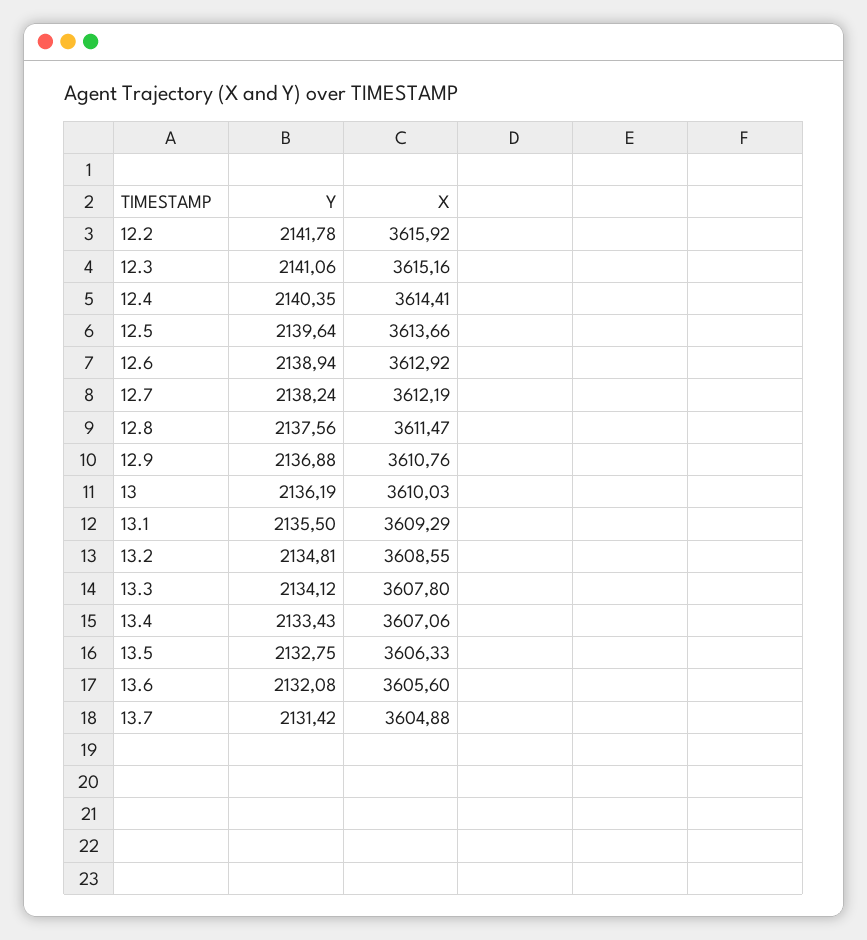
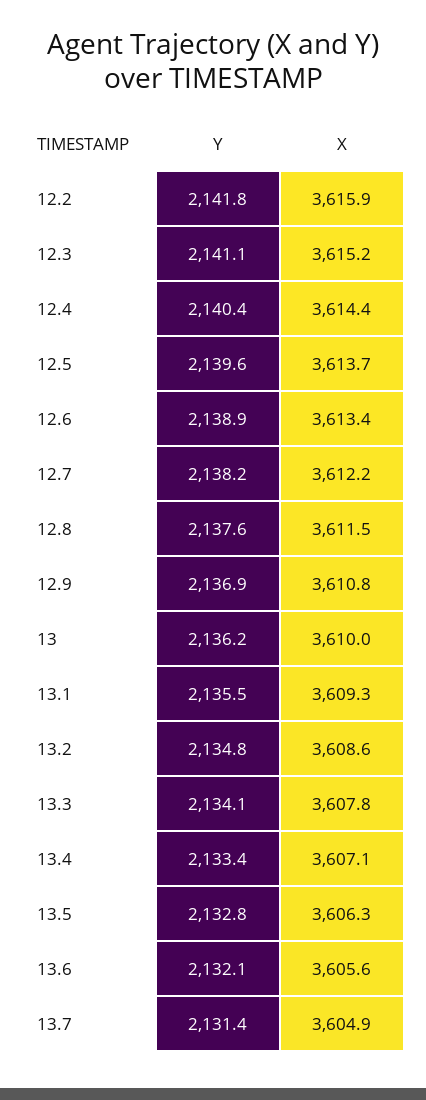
X, 12.6: 3612.92 -> 3613.4

